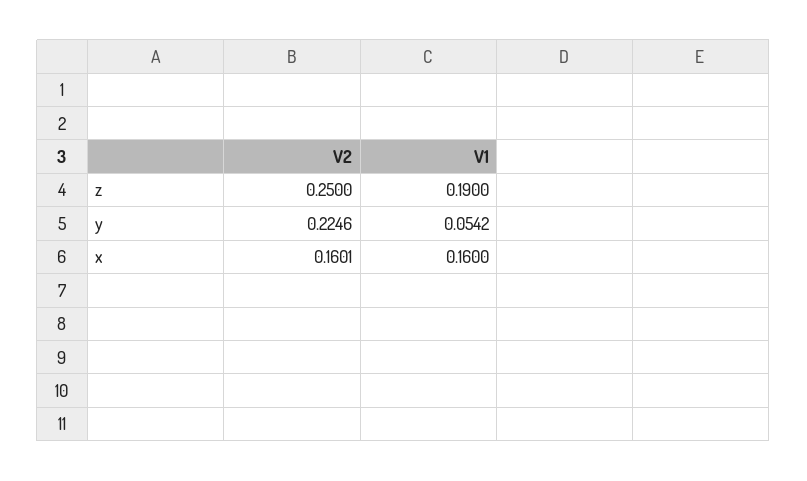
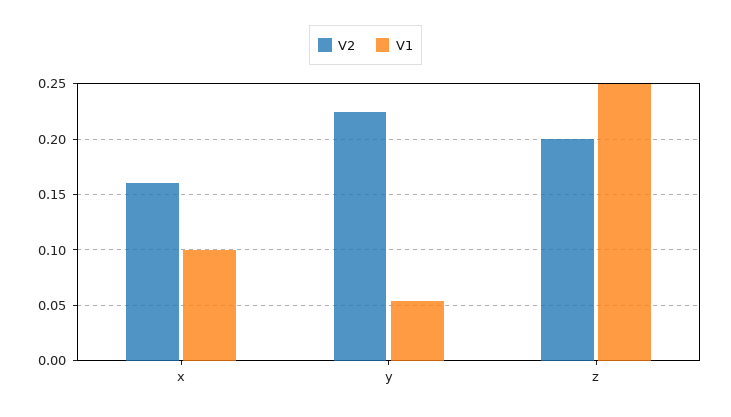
V2, z: 0.25 -> 0.2
V1, z: 0.19 -> 0.25
V1, x: 0.16 -> 0.1

